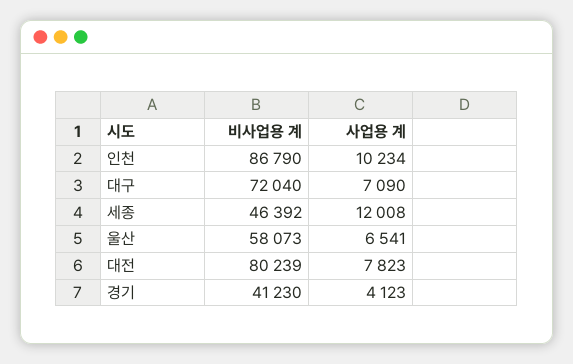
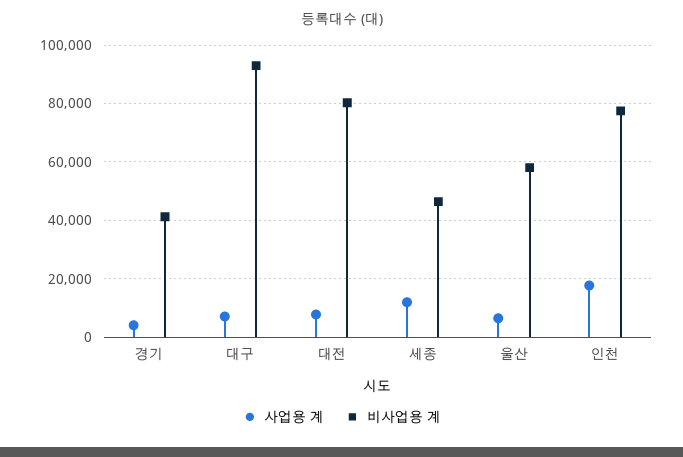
비사업용 계, 인천: 86790 -> 77500
사업용 계, 인천: 10234 -> 17500
비사업용 계, 대구: 72040 -> 92500

